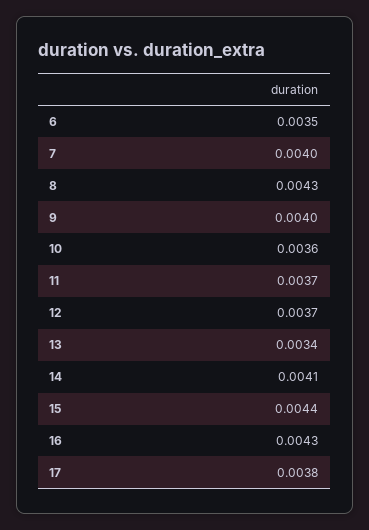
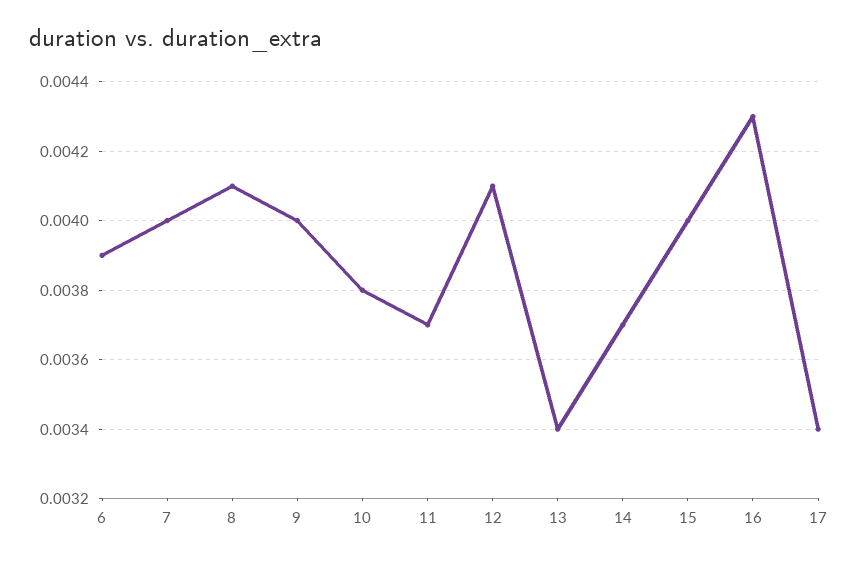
6: 0.0035 -> 0.0039
8: 0.0043 -> 0.0041
10: 0.0036 -> 0.0038
12: 0.0037 -> 0.0041
14: 0.0041 -> 0.0037
15: 0.0044 -> 0.004
17: 0.0038 -> 0.0034

